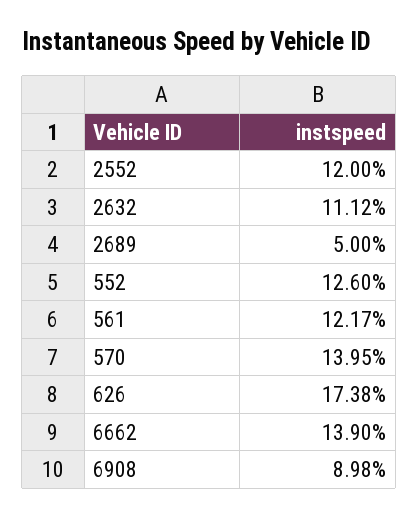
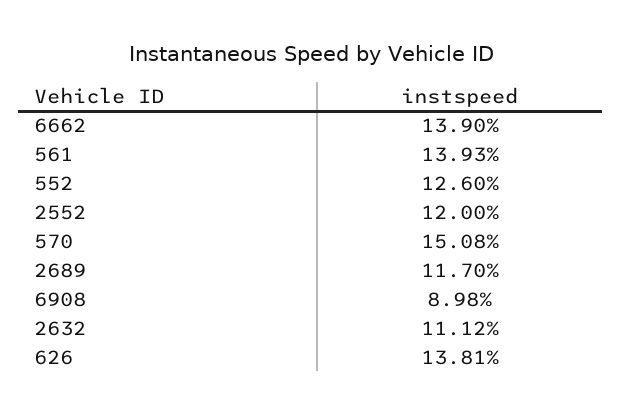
2689: 5 -> 11.7
561: 12.17 -> 13.93
570: 13.95 -> 15.08
626: 17.38 -> 13.81

